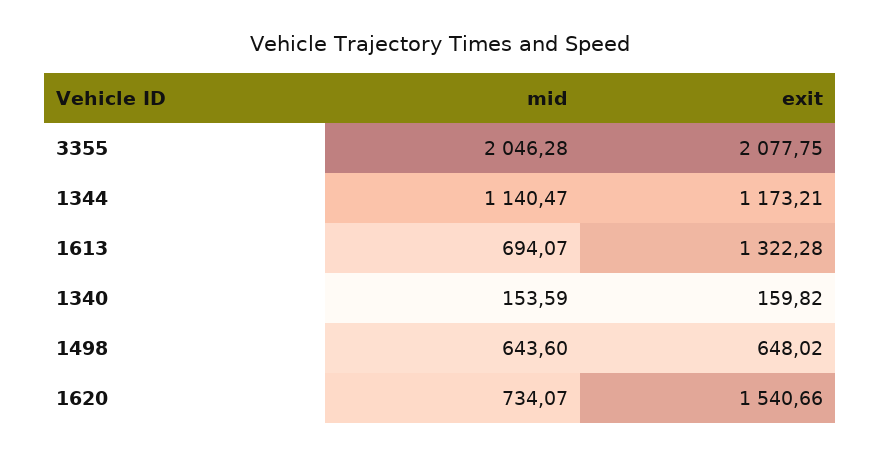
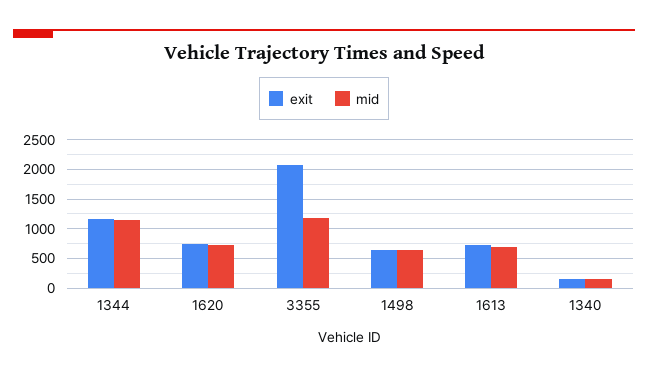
mid, 3355: 2046.28 -> 1250
exit, 1613: 1322.28 -> 750
exit, 1620: 1540.66 -> 750

